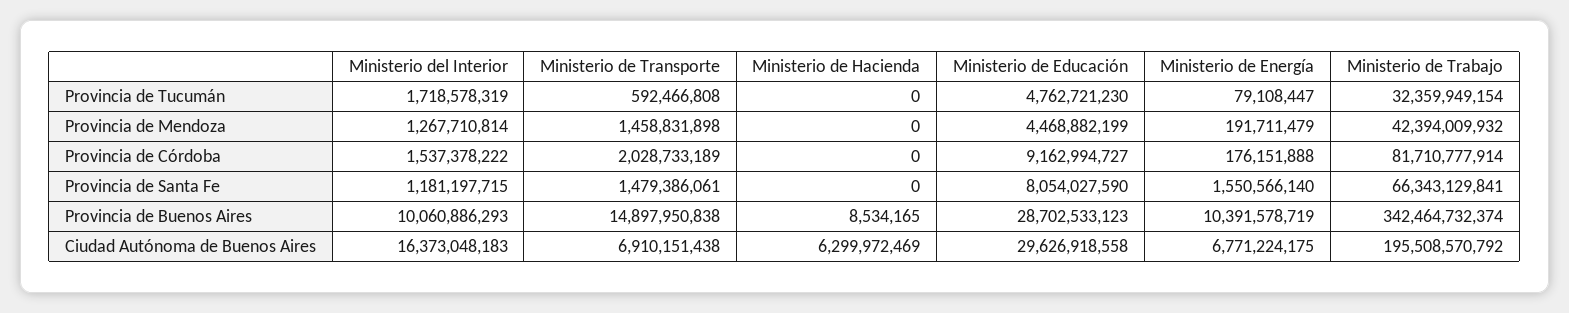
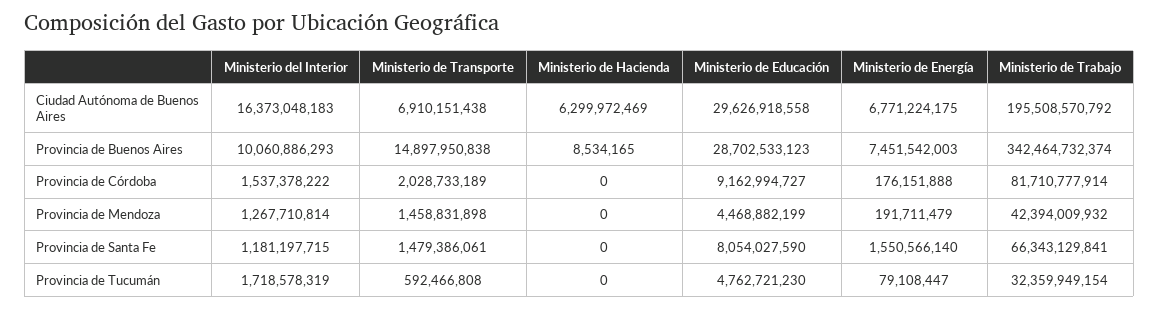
Ministerio de Energía, Provincia de Buenos Aires: 10391578719 -> 7451542003

